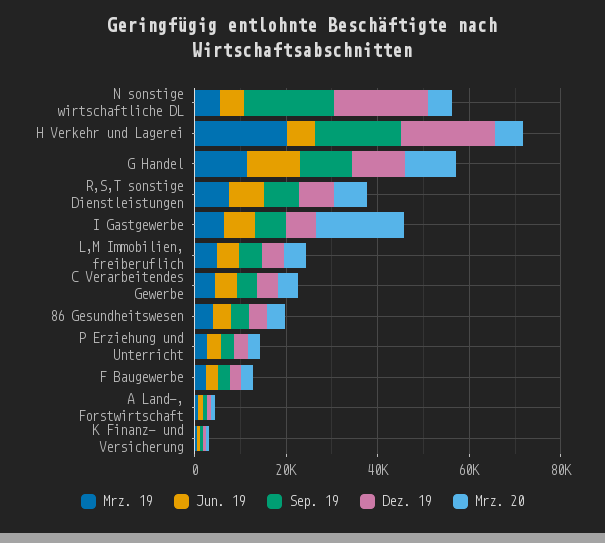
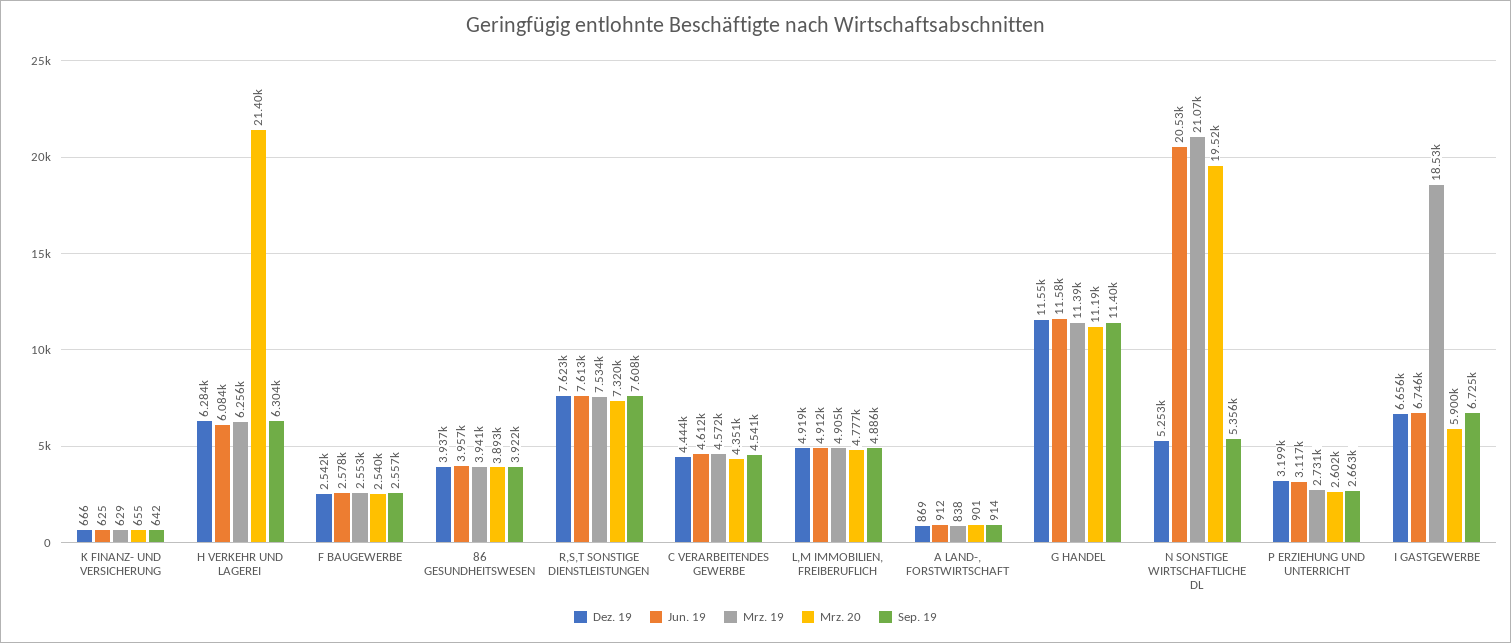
Mrz. 19, N sonstige wirtschaftliche DL: 5000 -> 21070
Jun. 19, N sonstige wirtschaftliche DL: 5000 -> 20530
Sep. 19, N sonstige wirtschaftliche DL: 20000 -> 5356
Dez. 19, N sonstige wirtschaftliche DL: 20000 -> 5253
Mrz. 20, N sonstige wirtschaftliche DL: 5000 -> 19520
Mrz. 19, H Verkehr und Lagerei: 20000 -> 6256
Sep. 19, H Verkehr und Lagerei: 20000 -> 6304
Dez. 19, H Verkehr und Lagerei: 20000 -> 6284
Mrz. 20, H Verkehr und Lagerei: 5000 -> 21400
Mrz. 19, I Gastgewerbe: 5000 -> 18530
Mrz. 20, I Gastgewerbe: 20000 -> 5900

